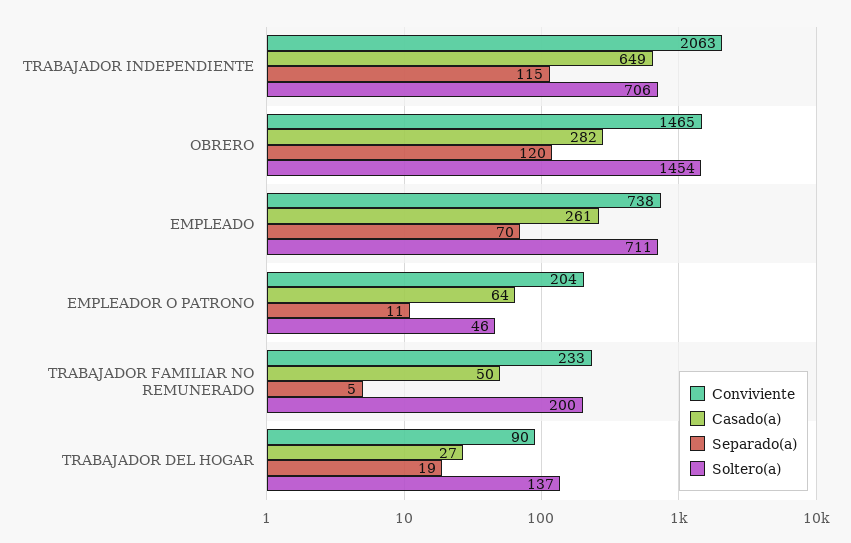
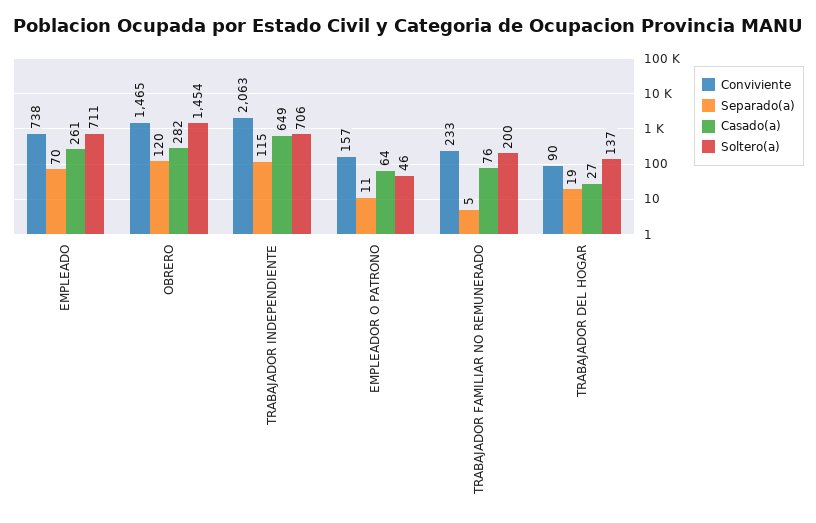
Conviviente, EMPLEADOR O PATRONO: 204 -> 157
Casado(a), TRABAJADOR FAMILIAR NO REMUNERADO: 50 -> 76

